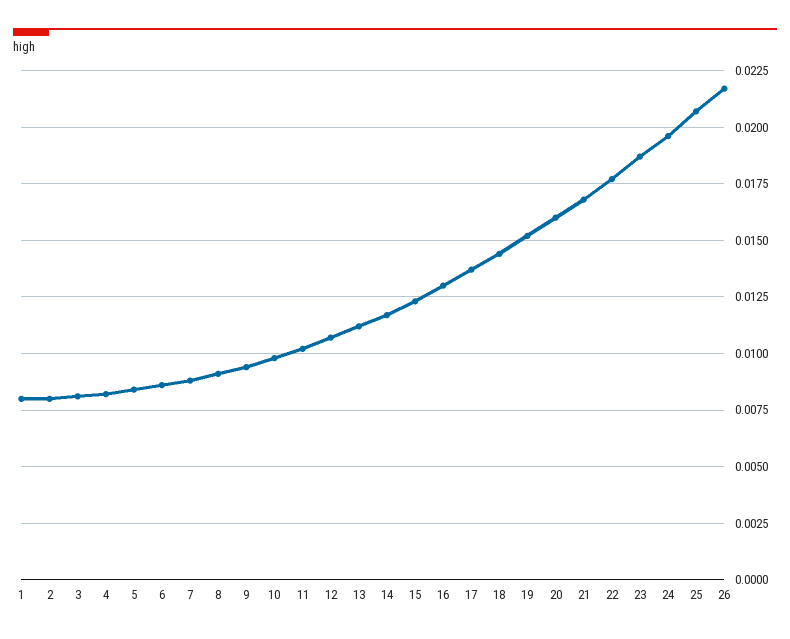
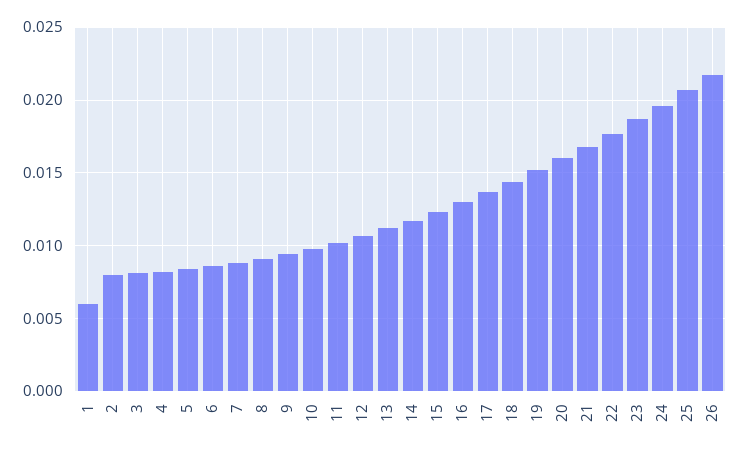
1: 0.008 -> 0.006

